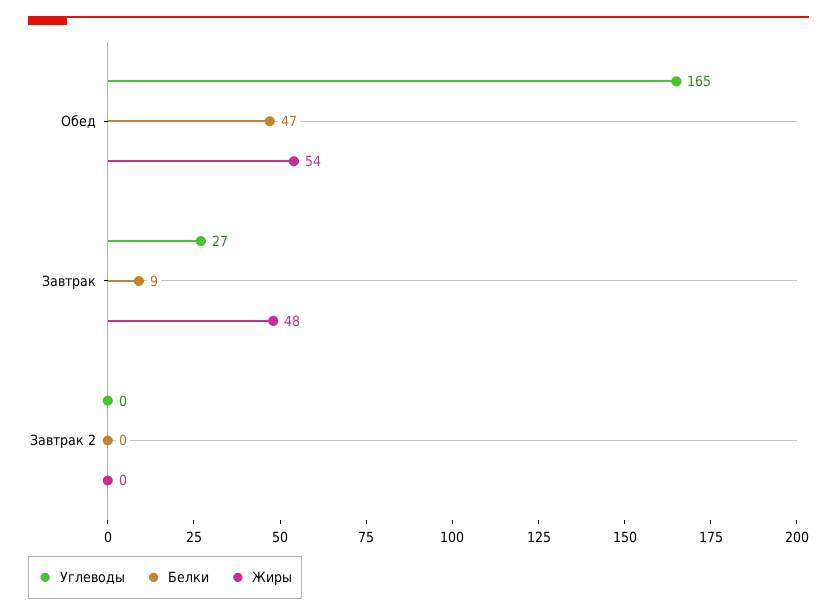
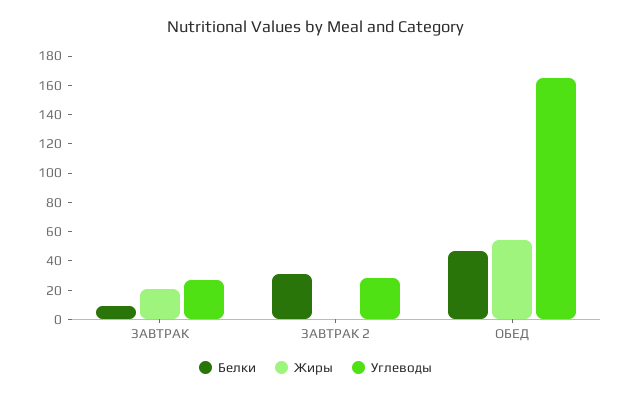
Жиры, Завтрак: 48 -> 20
Углеводы, Завтрак 2: 0 -> 30
Белки, Завтрак 2: 0 -> 30

